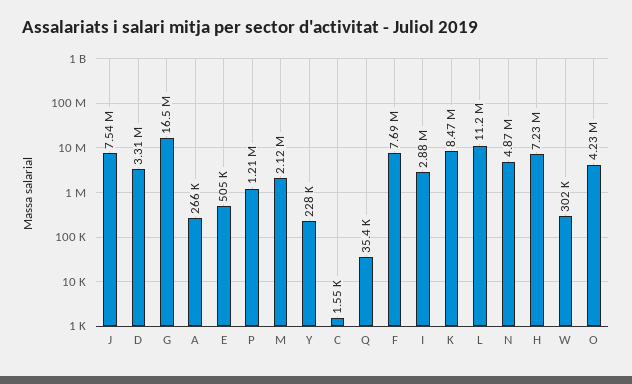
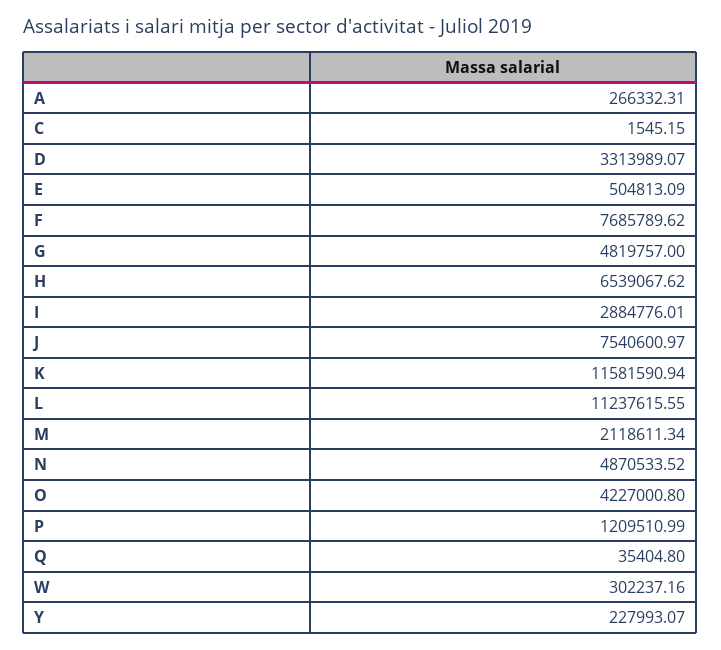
G: 16500000 -> 4819757
K: 8470000 -> 11581590.94
H: 7230000 -> 6539067.62

